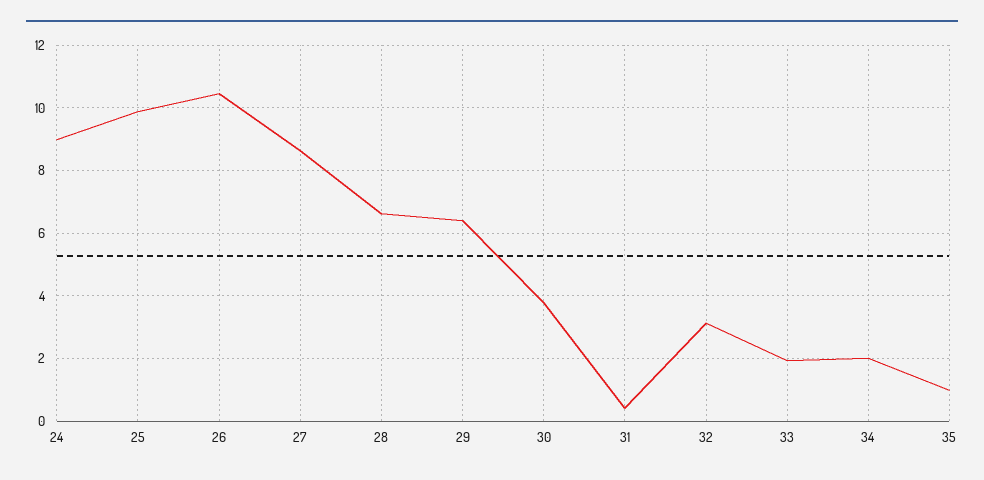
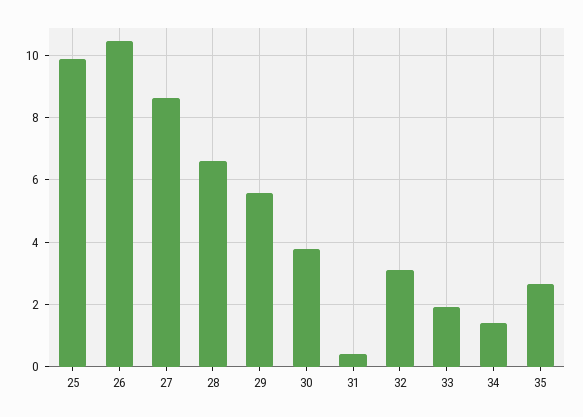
24: 9 -> none
29: 6.4 -> 5.6
34: 2 -> 1.4
35: 1 -> 2.6

